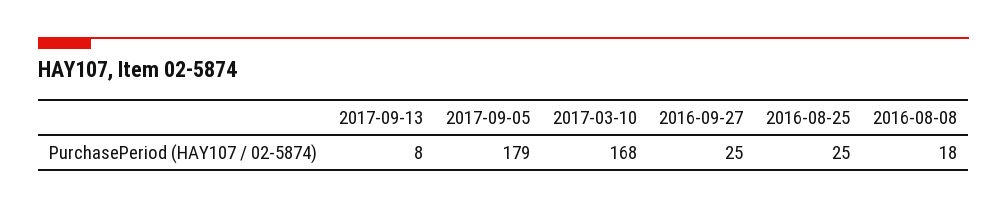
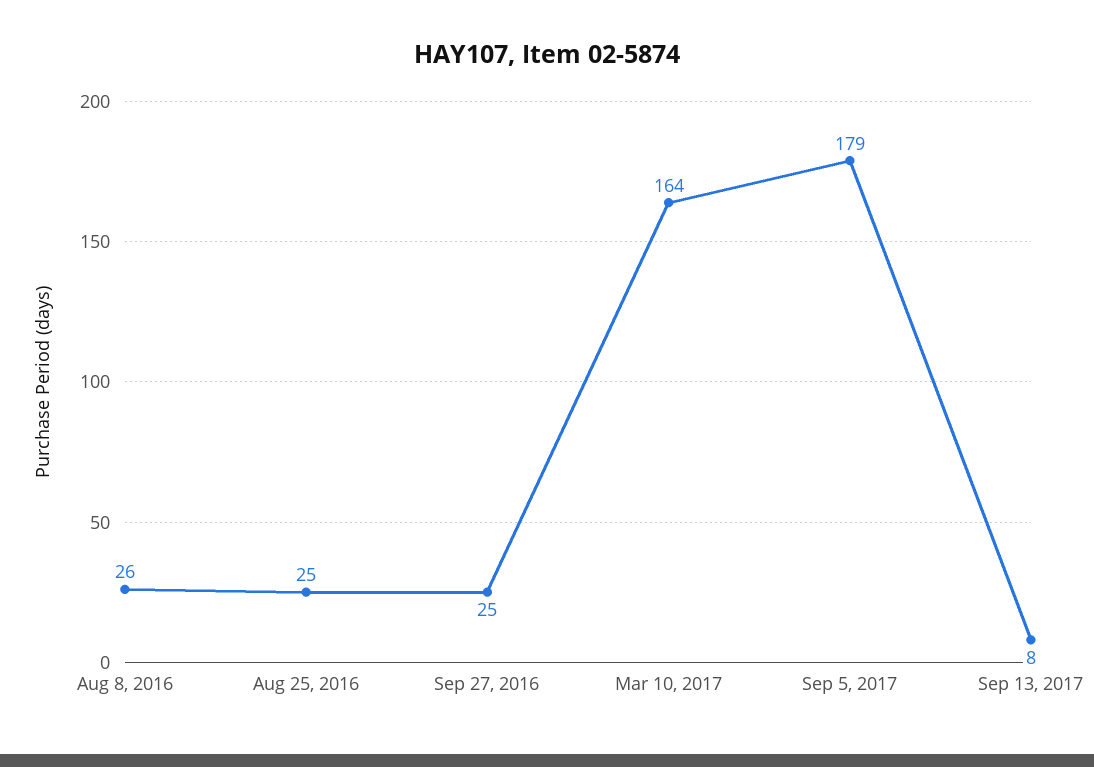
2017-03-10: 168 -> 164
2016-08-08: 18 -> 26

